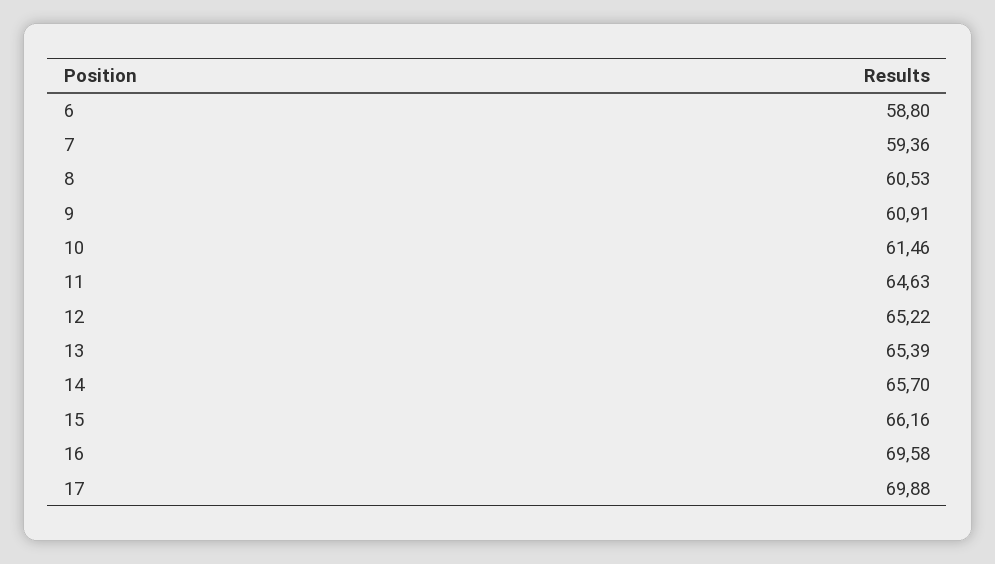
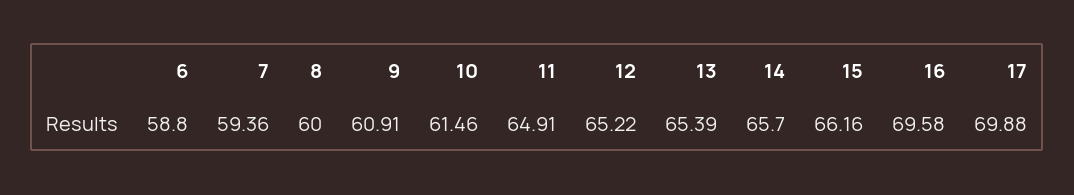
8: 60.53 -> 60
11: 64.63 -> 64.91

